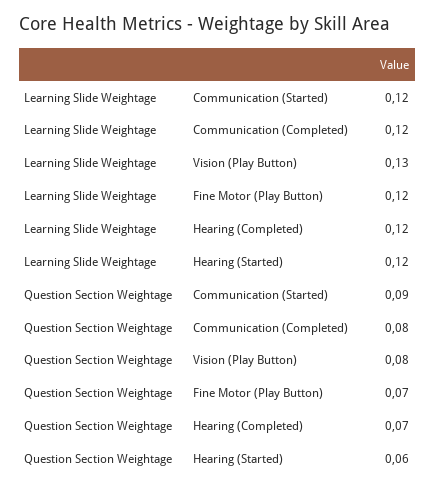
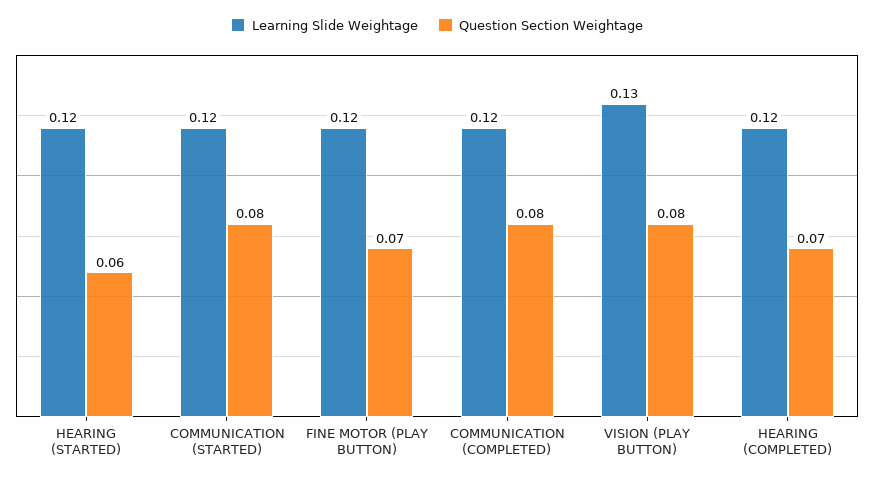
Question Section Weightage, Communication (Started): 0.09 -> 0.08

